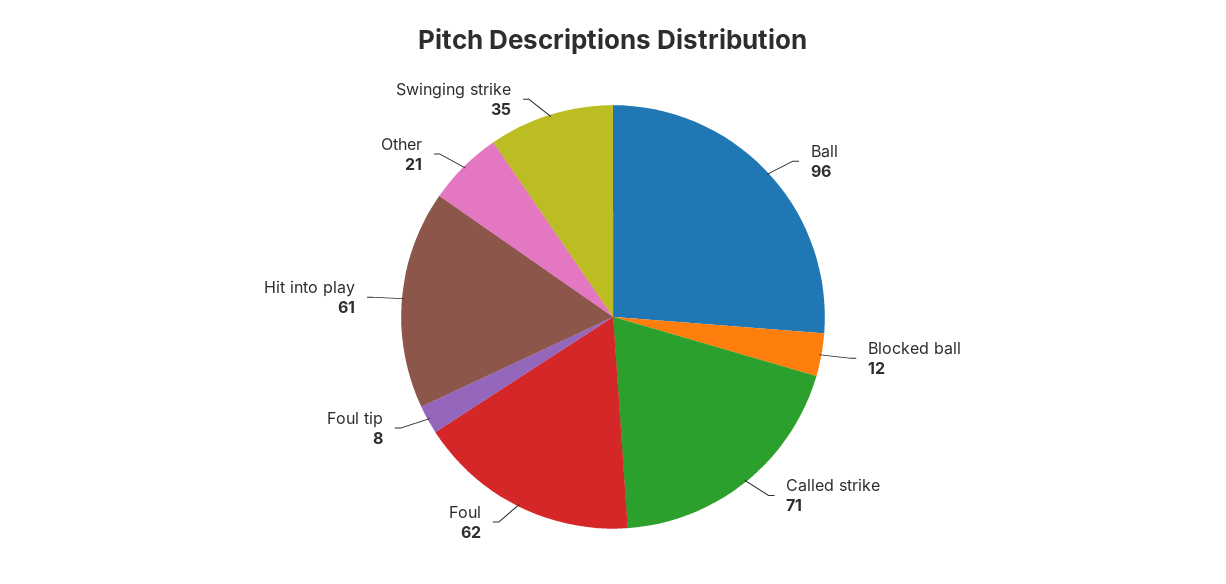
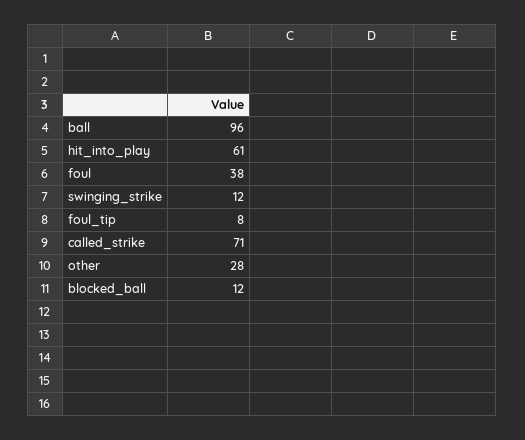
Foul: 62 -> 38
Other: 21 -> 28
Swinging strike: 35 -> 12

